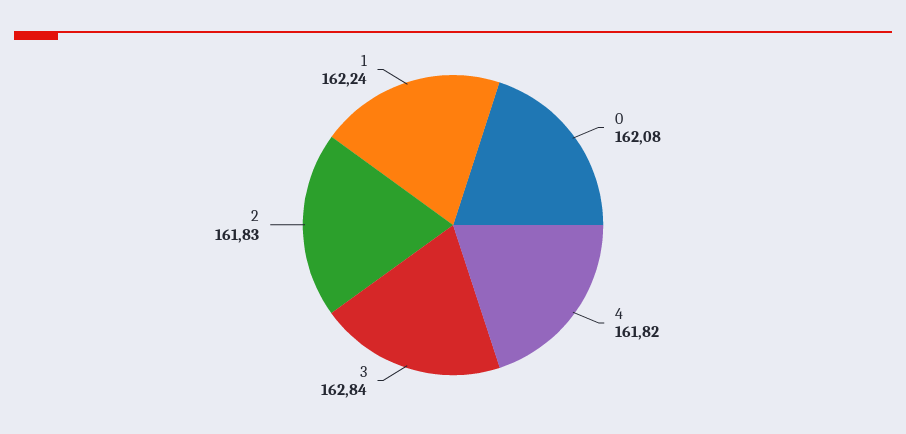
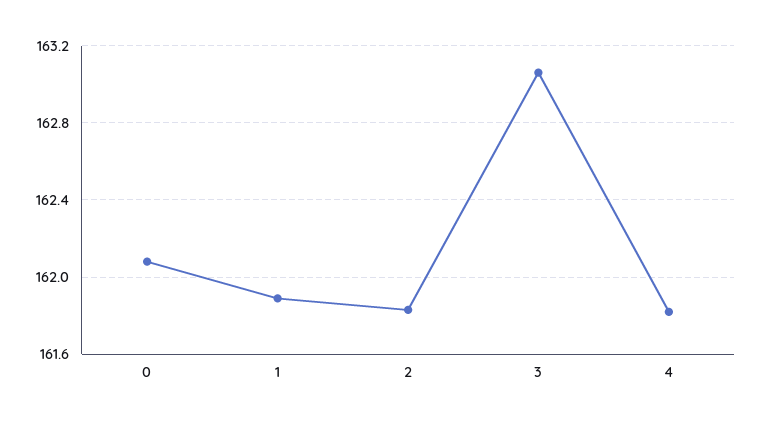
3: 162.84 -> 163.05
1: 162.24 -> 161.9

